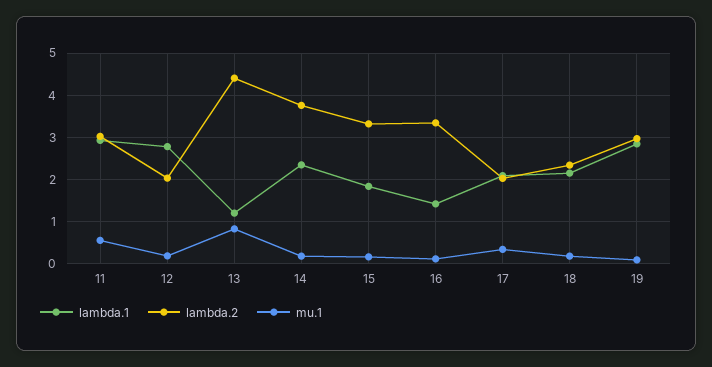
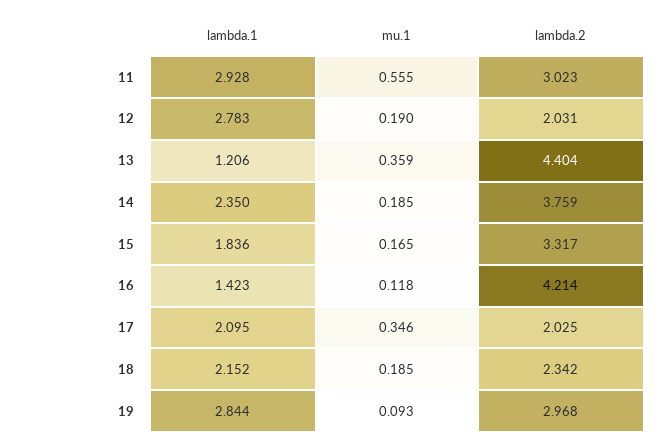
mu.1, 13: 0.8 -> 0.359
lambda.2, 16: 3.4 -> 4.214

